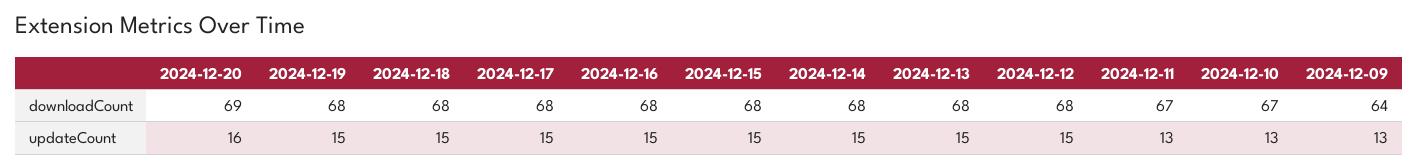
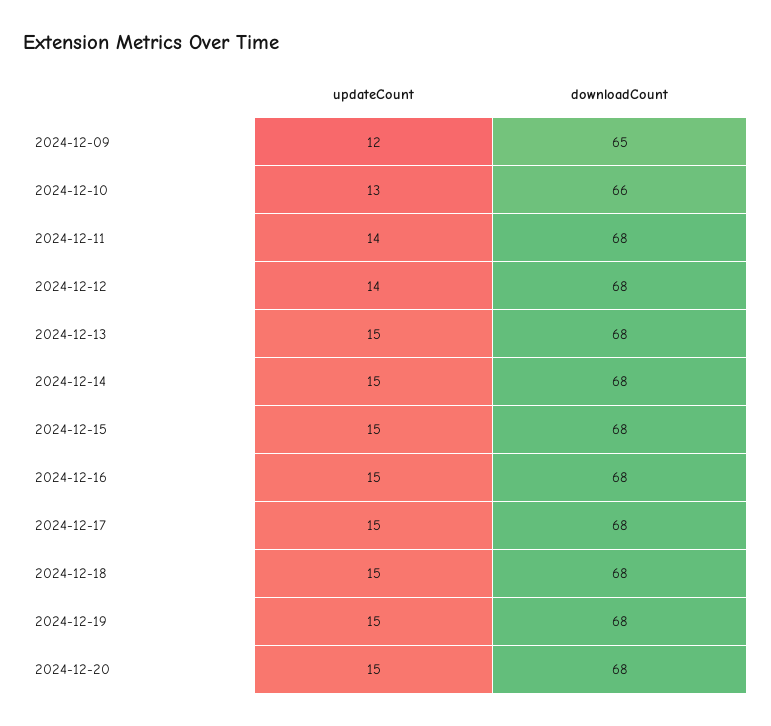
2024-12-20, downloadCount: 69 -> 68
2024-12-11, downloadCount: 67 -> 68
2024-12-10, downloadCount: 67 -> 66
2024-12-09, downloadCount: 64 -> 65
2024-12-20, updateCount: 16 -> 15
2024-12-12, updateCount: 15 -> 14
2024-12-11, updateCount: 13 -> 14
2024-12-09, updateCount: 13 -> 12

